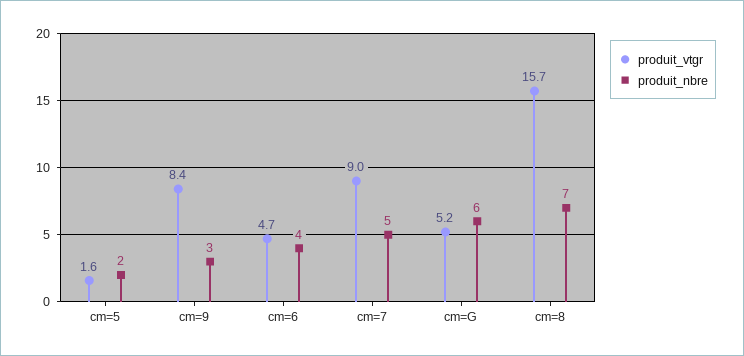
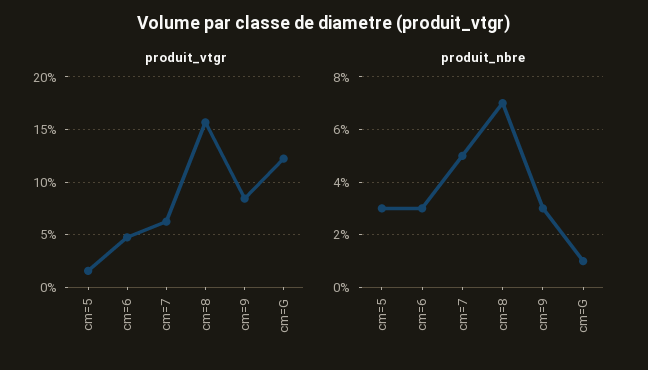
produit_nbre, cm=5: 2 -> 3
produit_nbre, cm=6: 4 -> 3
produit_vtgr, cm=7: 9 -> 6
produit_vtgr, cm=G: 5.2 -> 12
produit_nbre, cm=G: 6 -> 1

